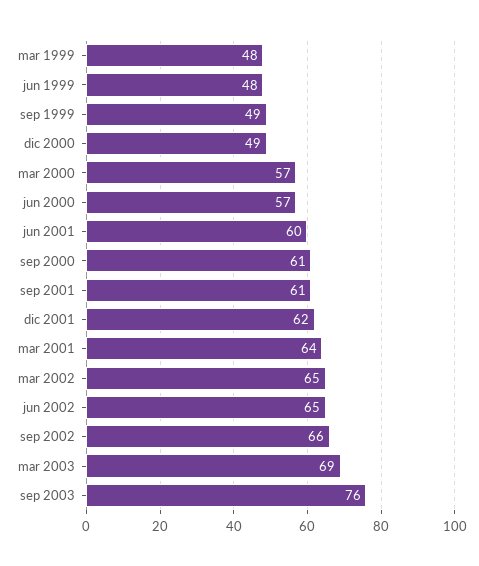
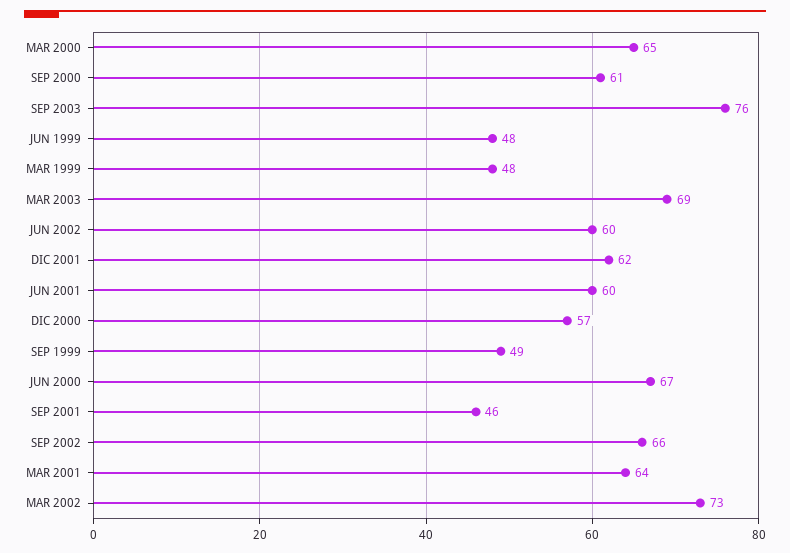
dic 2000: 49 -> 57
mar 2000: 57 -> 65
jun 2000: 57 -> 67
sep 2001: 61 -> 46
mar 2002: 65 -> 73
jun 2002: 65 -> 60

